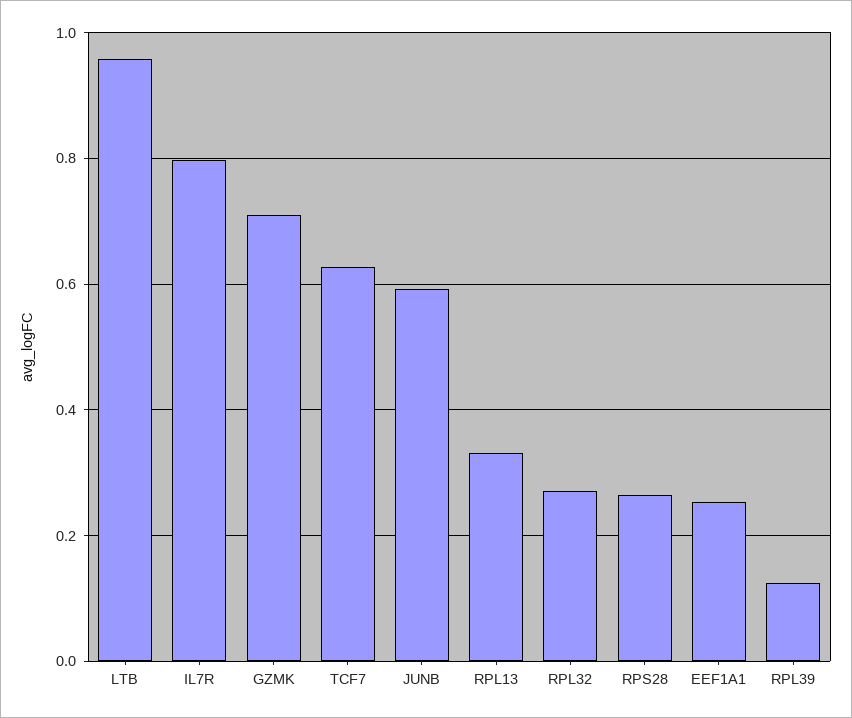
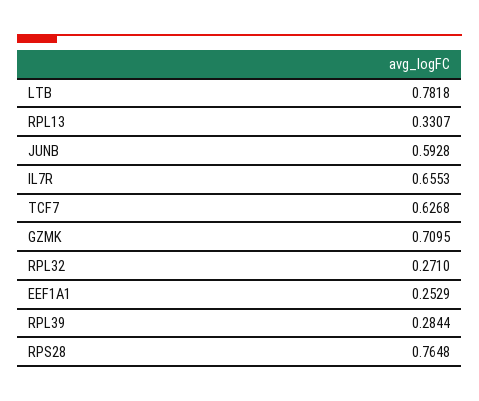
LTB: 0.96 -> 0.7818
IL7R: 0.8 -> 0.6553
RPS28: 0.26 -> 0.7648
RPL39: 0.12 -> 0.2844

